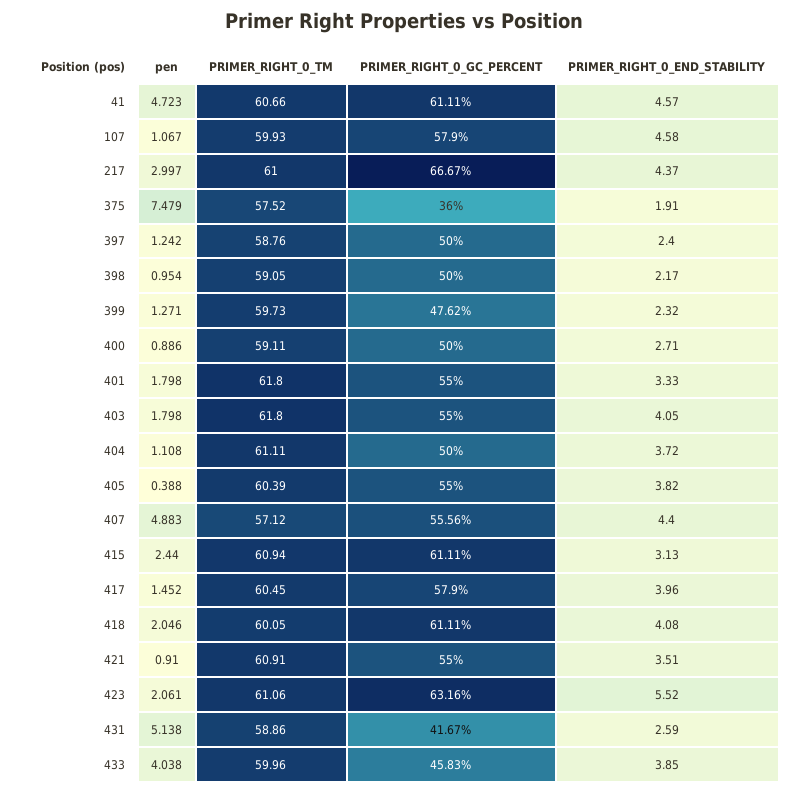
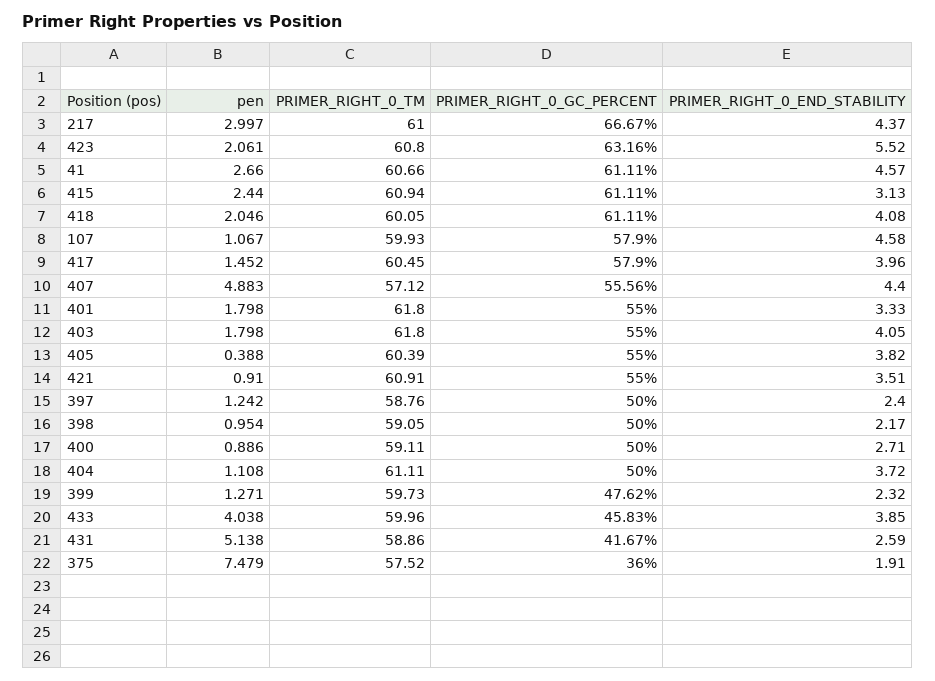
pen, 41: 4.723 -> 2.66
PRIMER_RIGHT_0_TM, 423: 61.06 -> 60.8

